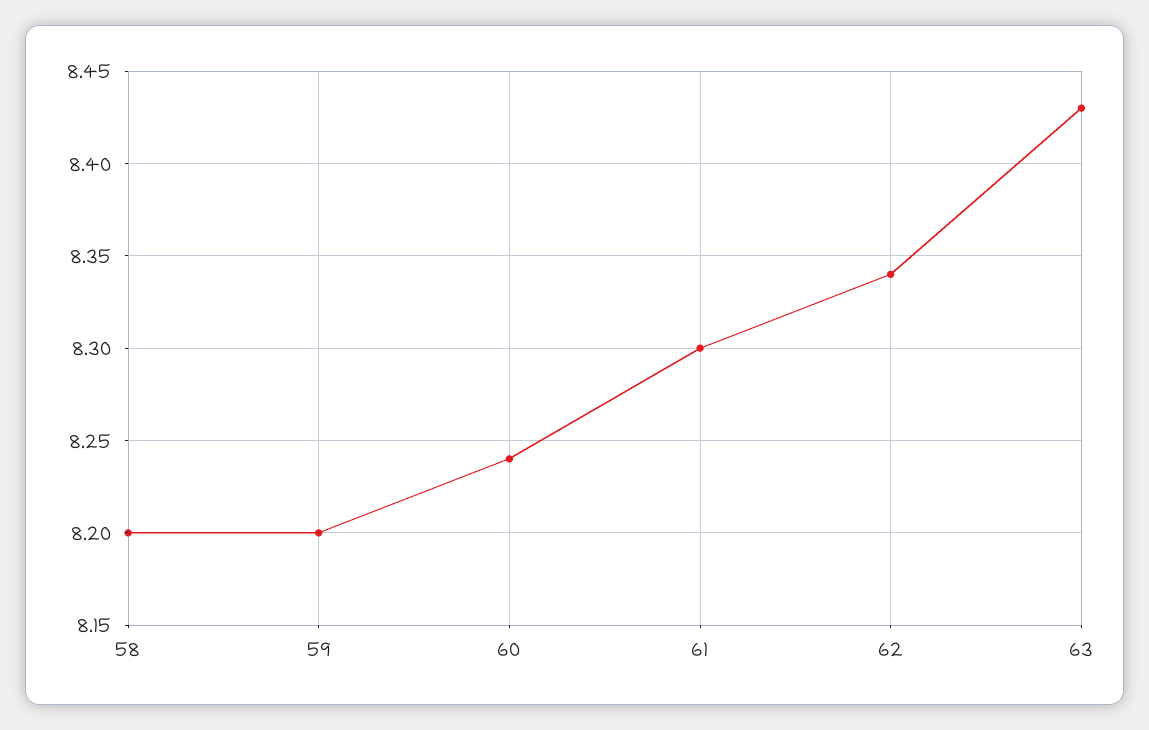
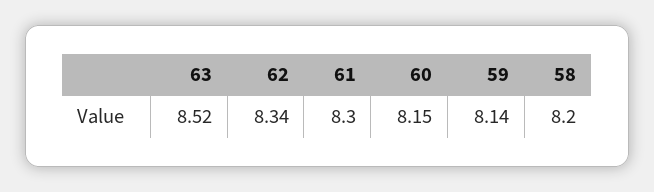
59: 8.2 -> 8.14
60: 8.24 -> 8.15
63: 8.43 -> 8.52

